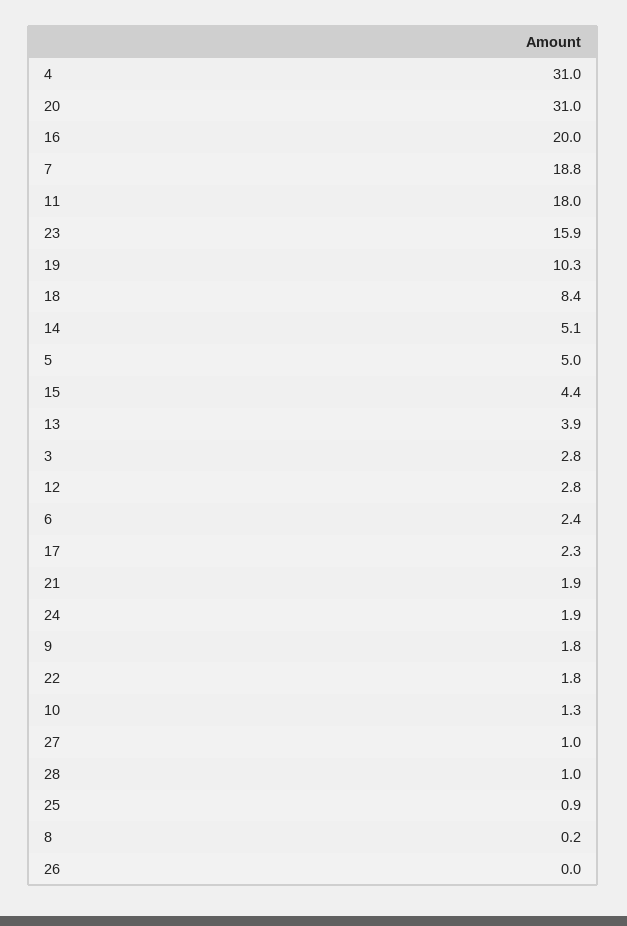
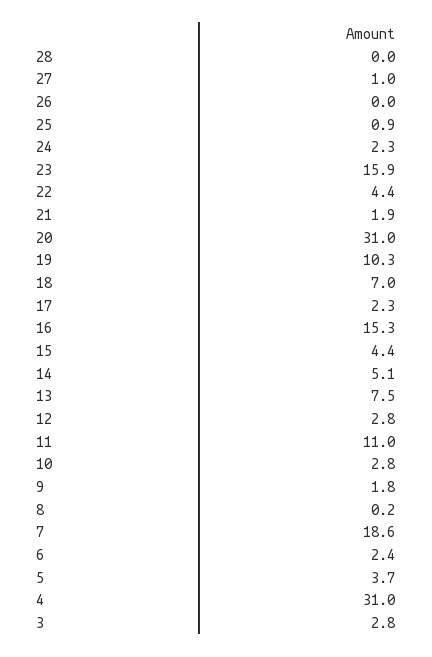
16: 20 -> 15.3
7: 18.8 -> 18.6
11: 18 -> 11
18: 8.4 -> 7
5: 5 -> 3.7
13: 3.9 -> 7.5
24: 1.9 -> 2.3
22: 1.8 -> 4.4
10: 1.3 -> 2.8
28: 1 -> 0

